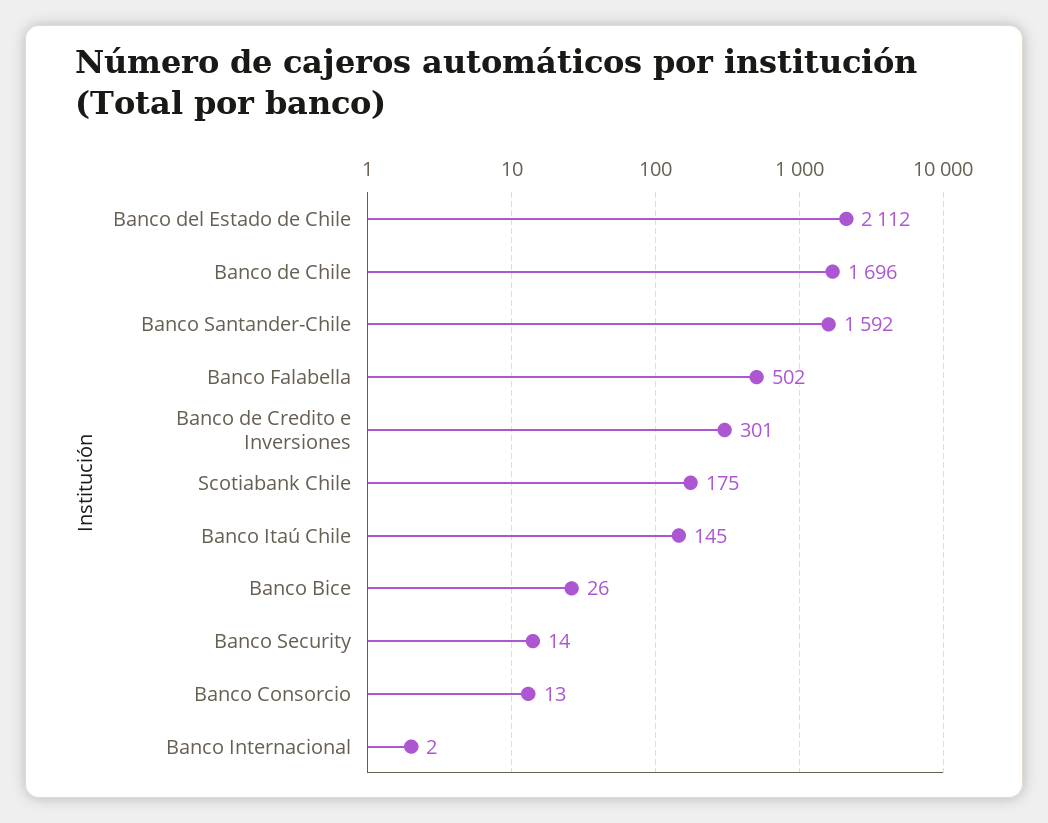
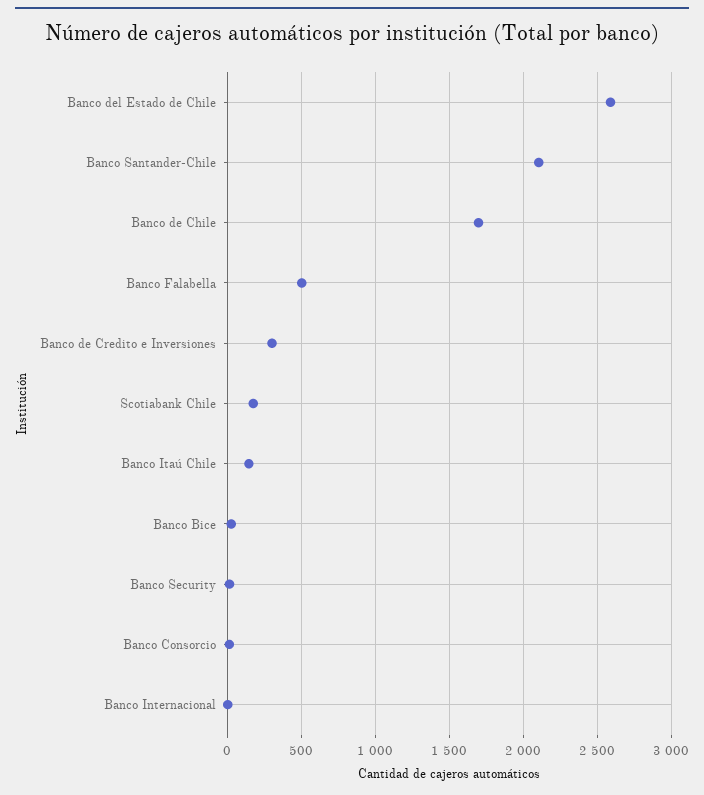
Banco del Estado de Chile: 2112 -> 2600
Banco Santander-Chile: 1592 -> 2100

